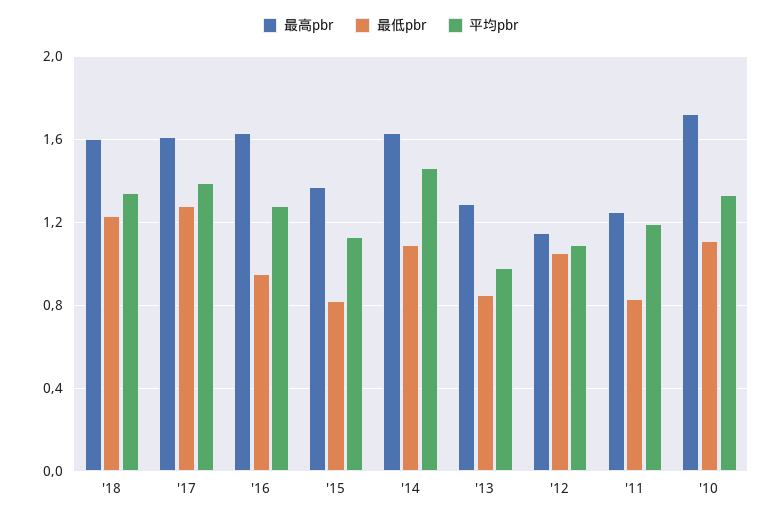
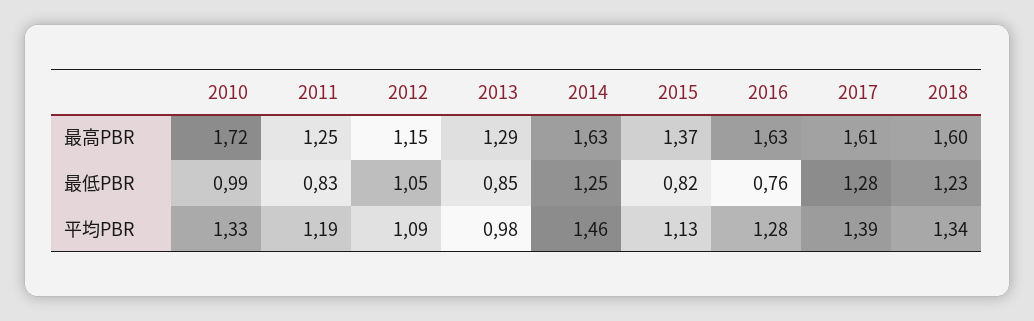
最低pbr, '16: 0.95 -> 0.76
最低pbr, '14: 1.1 -> 1.25
最低pbr, '10: 1.1 -> 0.99

